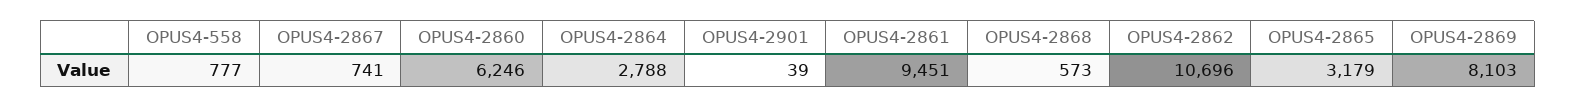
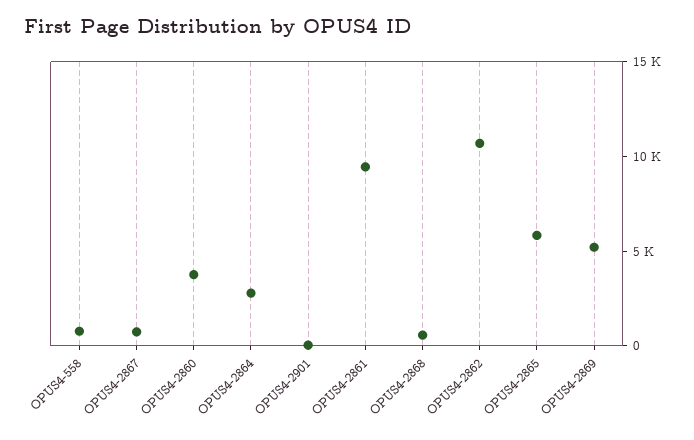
OPUS4-2860: 6246 -> 4000
OPUS4-2865: 3179 -> 6000
OPUS4-2869: 8103 -> 5000

